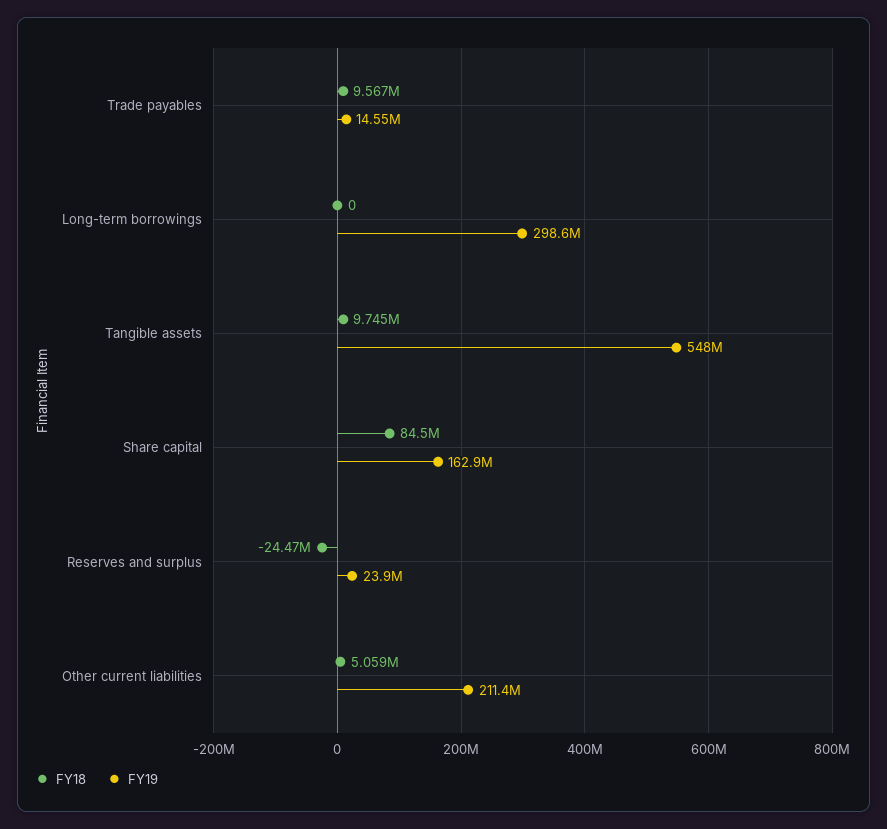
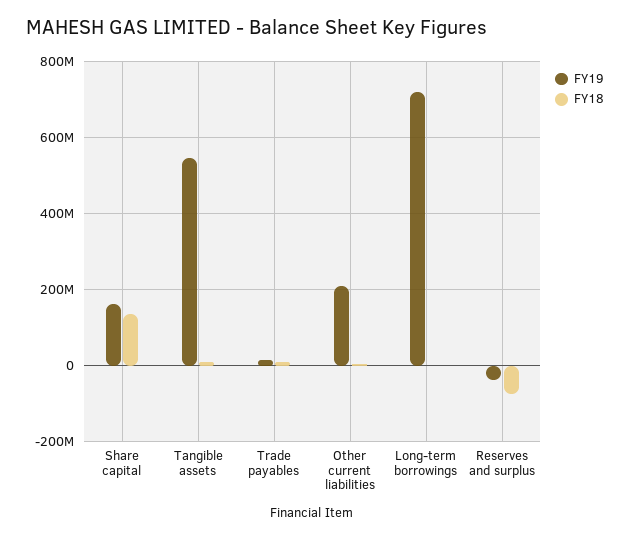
FY19, Long-term borrowings: 298600000 -> 720000000
FY18, Share capital: 84500000 -> 140000000
FY18, Reserves and surplus: -24470000 -> -80000000
FY19, Reserves and surplus: 23900000 -> -40000000

